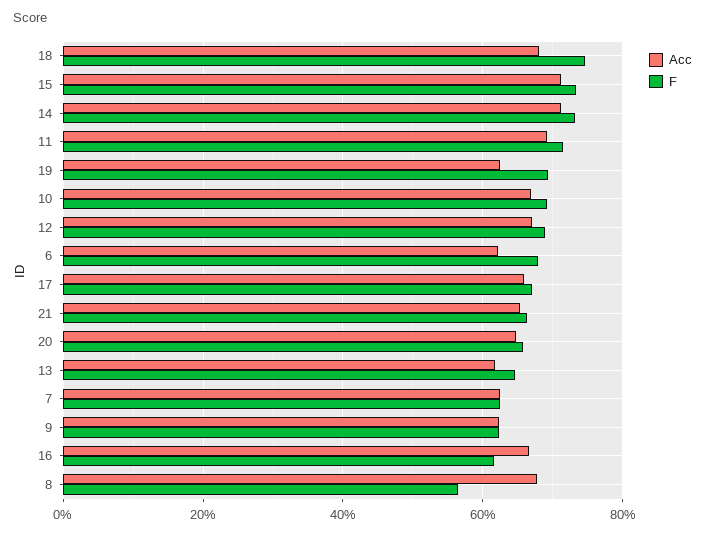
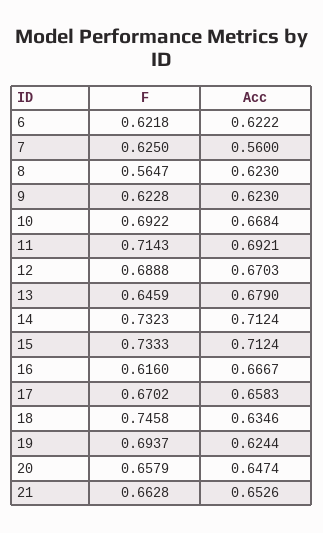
Acc, 18: 0.68 -> 0.6346
F, 6: 0.68 -> 0.6218
Acc, 13: 0.62 -> 0.679
Acc, 7: 0.62 -> 0.56
Acc, 8: 0.68 -> 0.623

